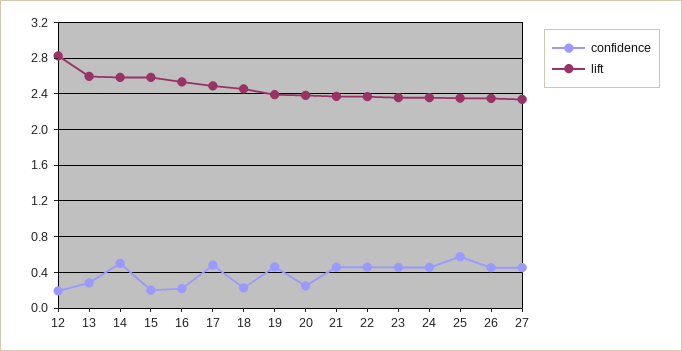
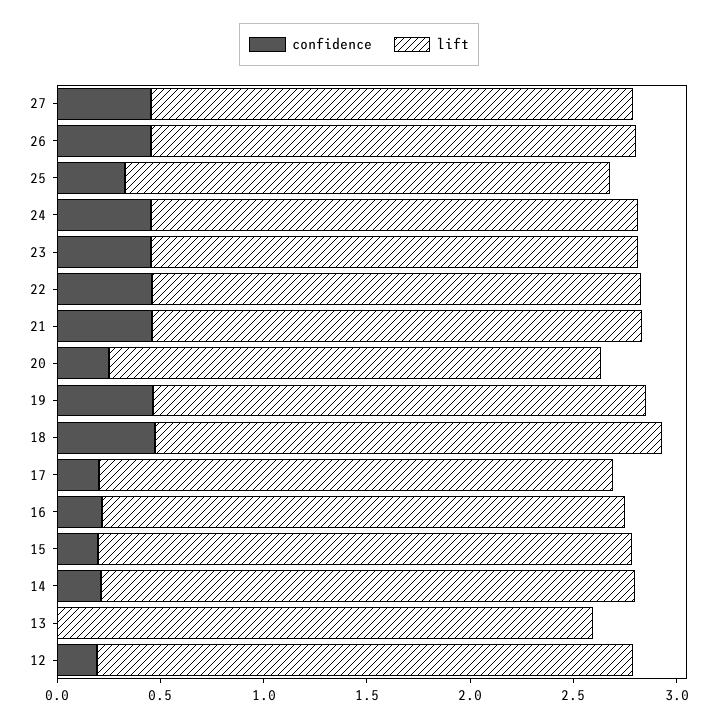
lift, 12: 2.8 -> 2.6
confidence, 13: 0.3 -> 0
confidence, 14: 0.5 -> 0.2
confidence, 17: 0.5 -> 0.2
confidence, 18: 0.2 -> 0.5
confidence, 25: 0.6 -> 0.3

